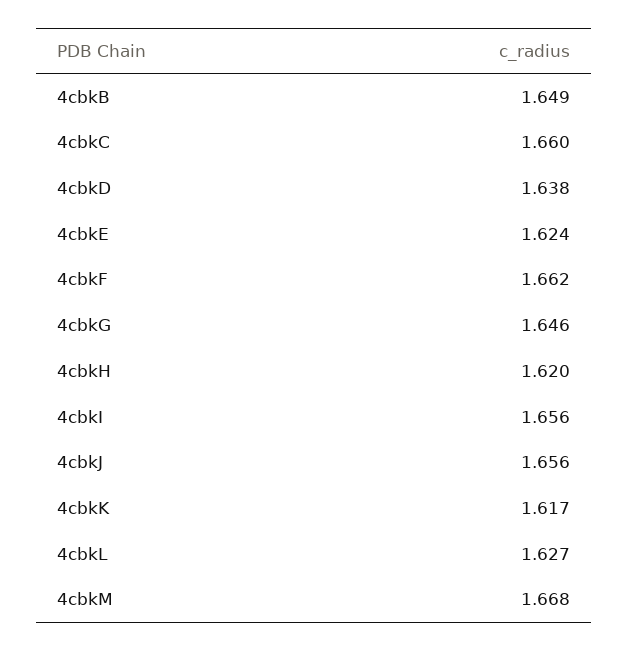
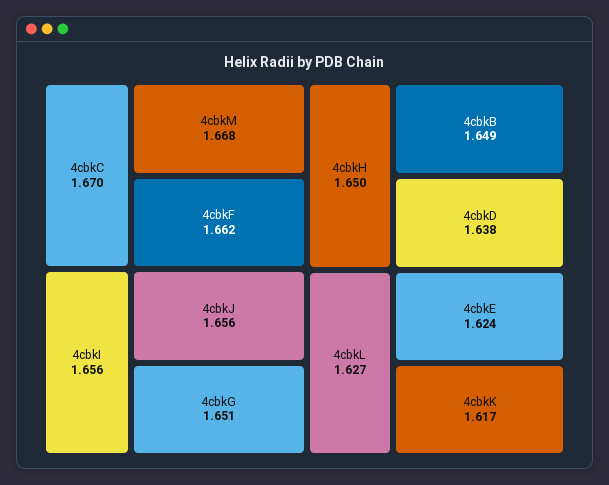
4cbkC: 1.66 -> 1.67
4cbkG: 1.646 -> 1.651
4cbkH: 1.62 -> 1.65

